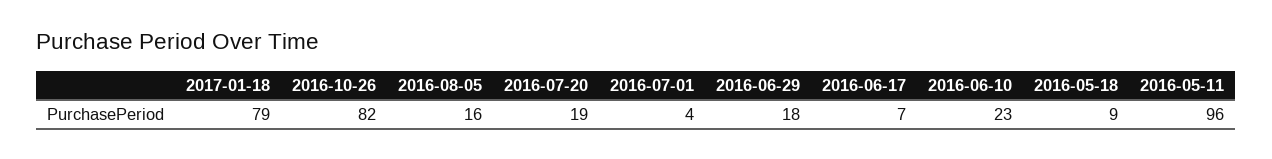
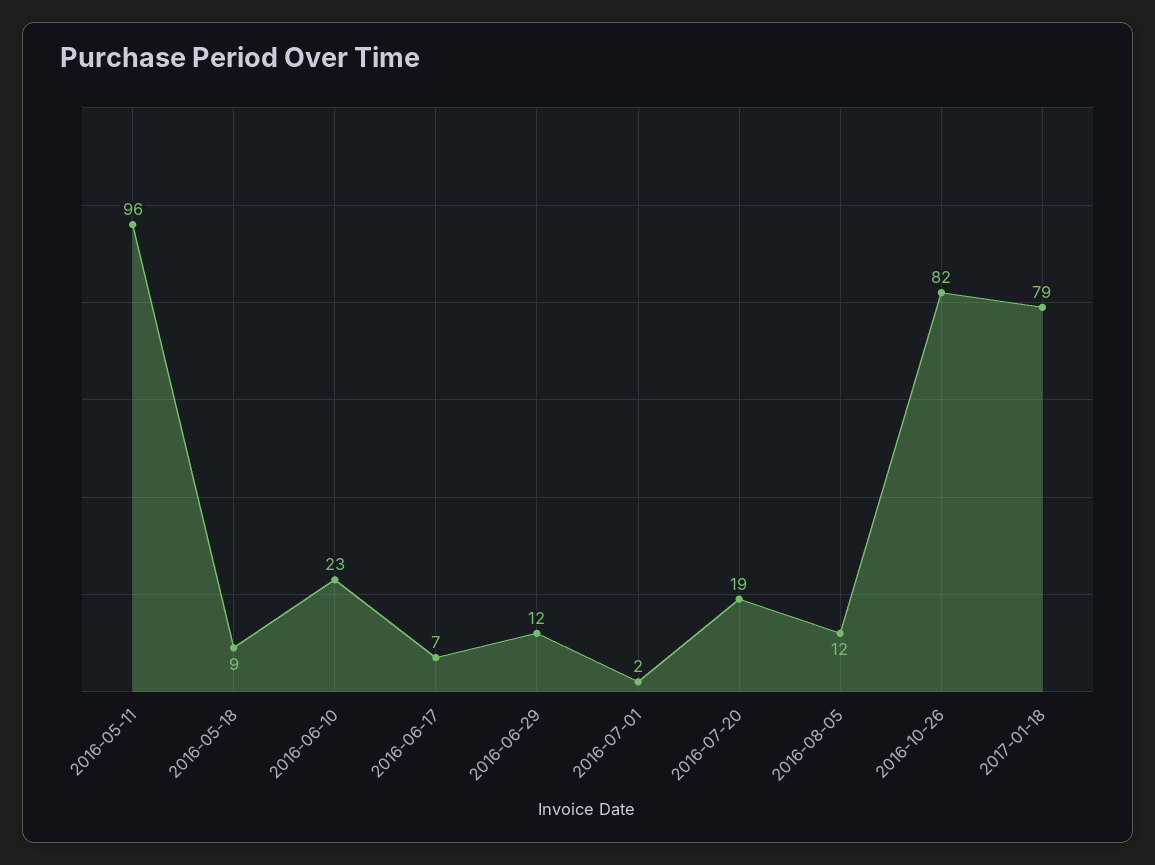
2016-08-05: 16 -> 12
2016-07-01: 4 -> 2
2016-06-29: 18 -> 12

